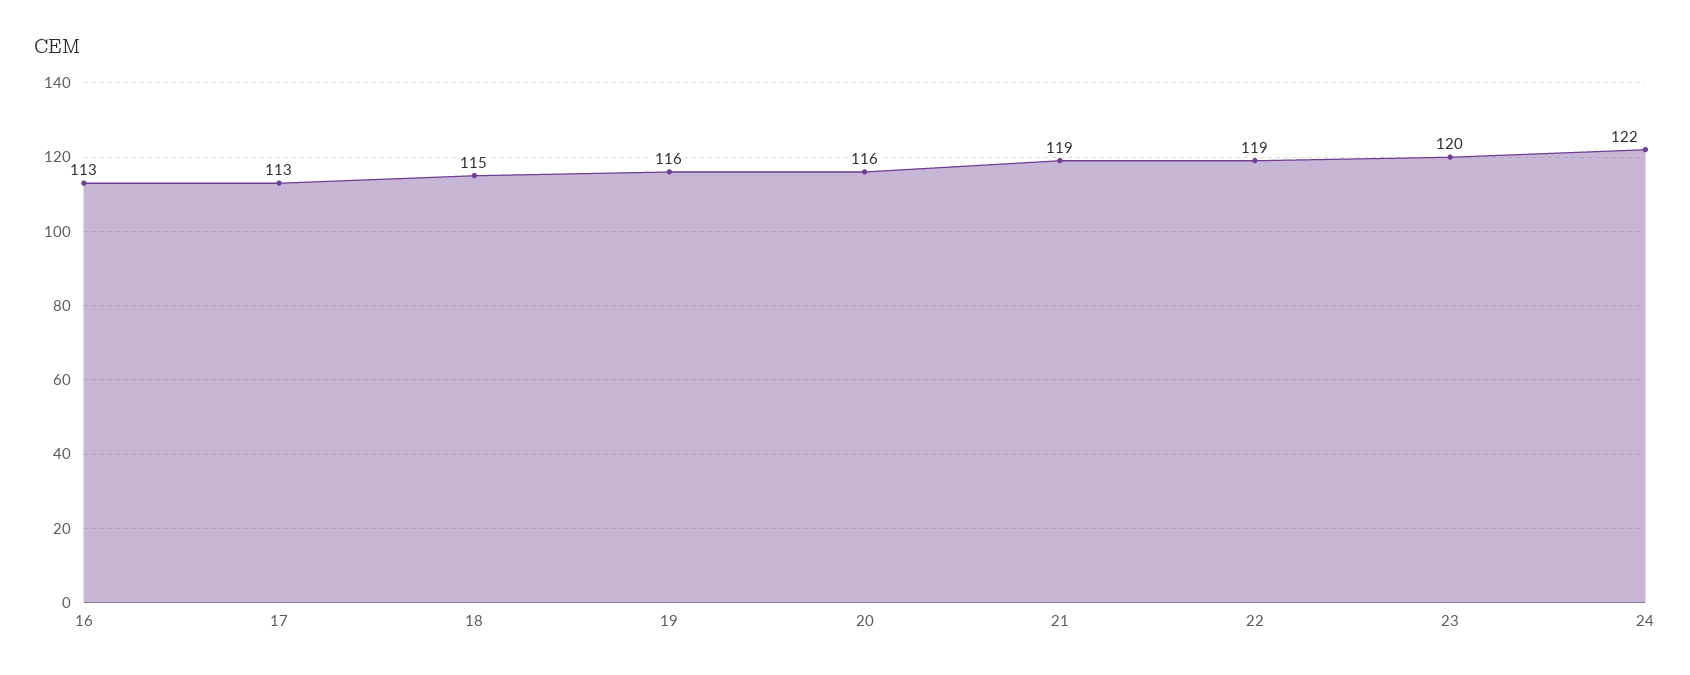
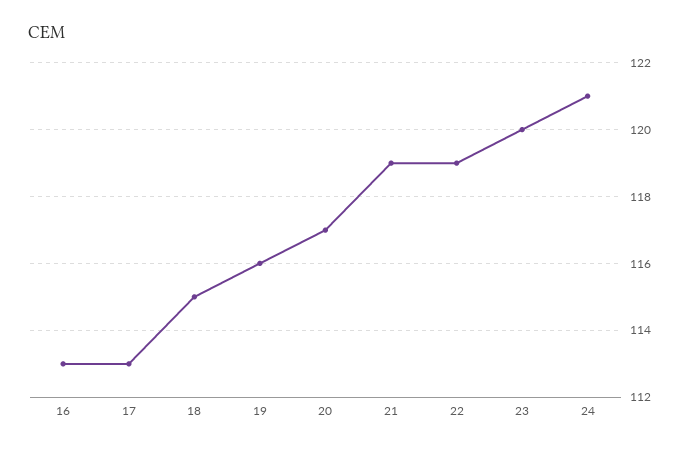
20: 116 -> 117
24: 122 -> 121

